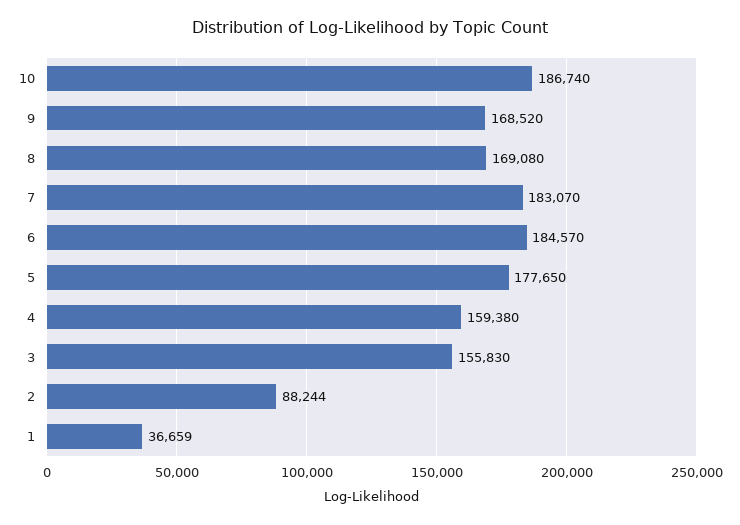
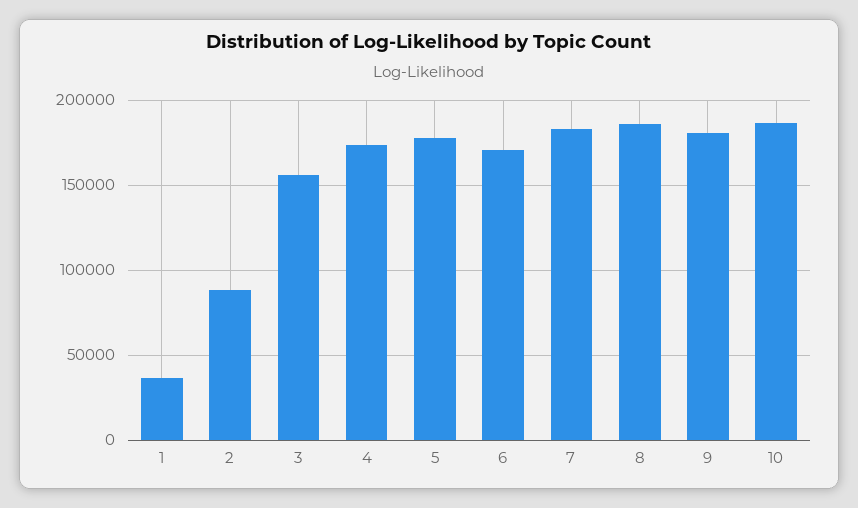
9: 168520 -> 180000
8: 169080 -> 185000
6: 184570 -> 170000
4: 159380 -> 175000

